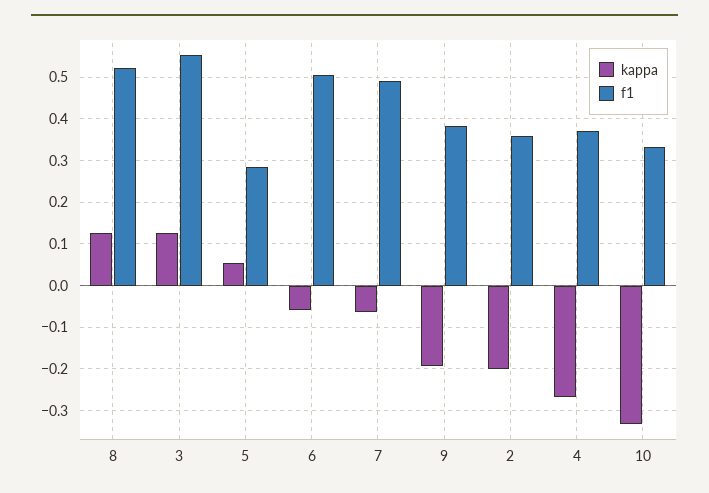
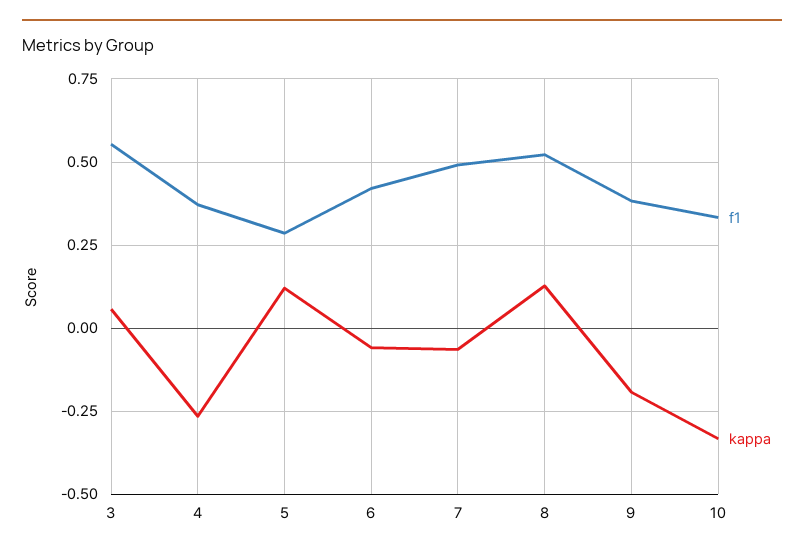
kappa, 3: 0.12 -> 0.05
kappa, 5: 0.06 -> 0.125
f1, 6: 0.5 -> 0.425
kappa, 2: -0.2 -> none
f1, 2: 0.36 -> none

